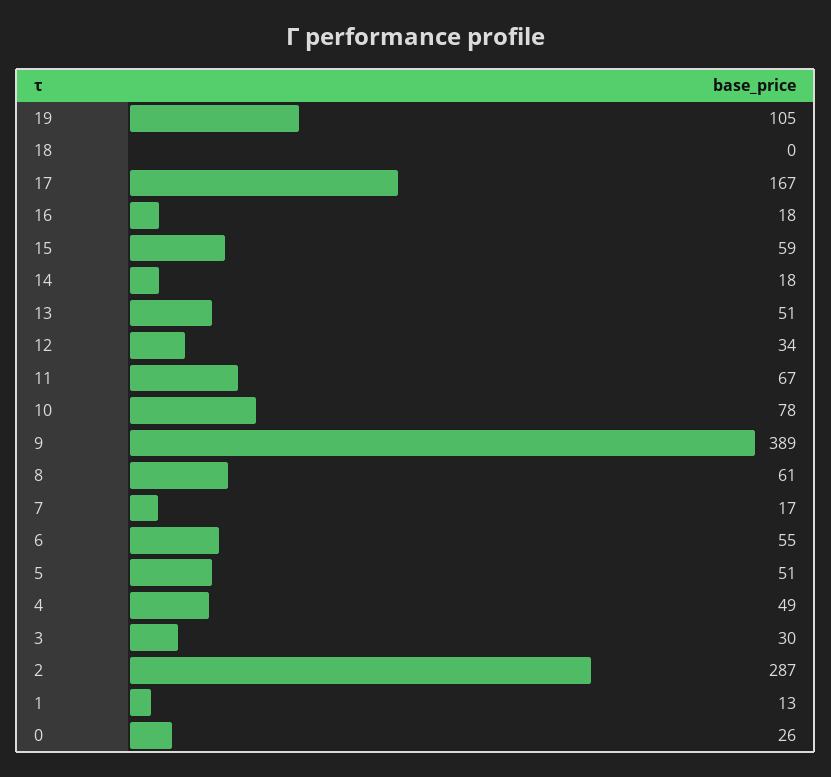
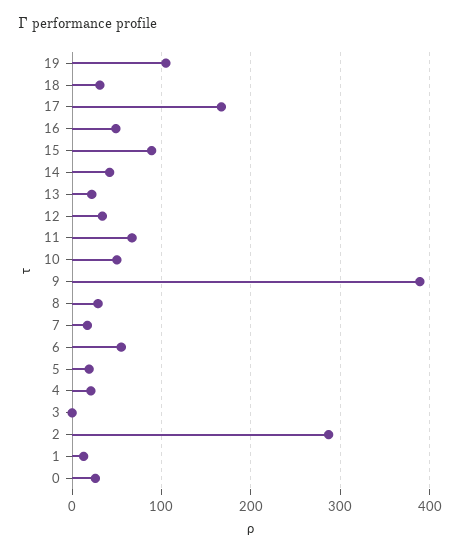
18: 0 -> 30
16: 18 -> 50
15: 59 -> 90
14: 18 -> 40
13: 51 -> 20
10: 78 -> 50
8: 61 -> 30
5: 51 -> 20
4: 49 -> 20
3: 30 -> 0

